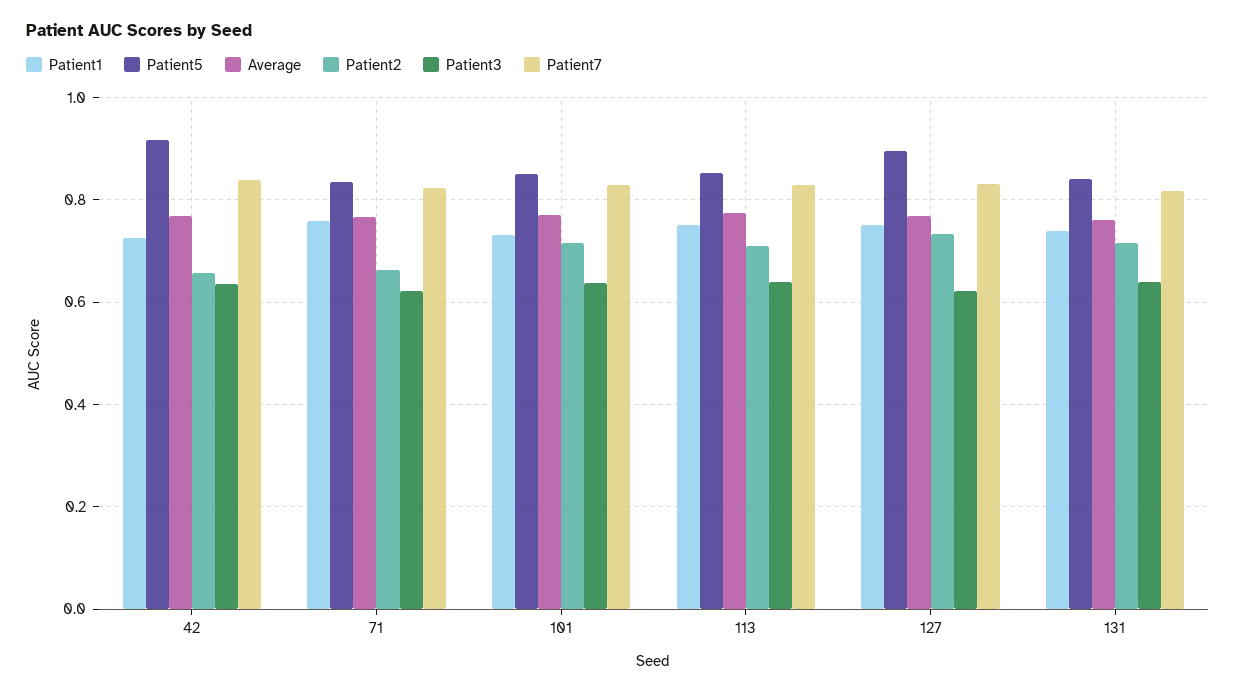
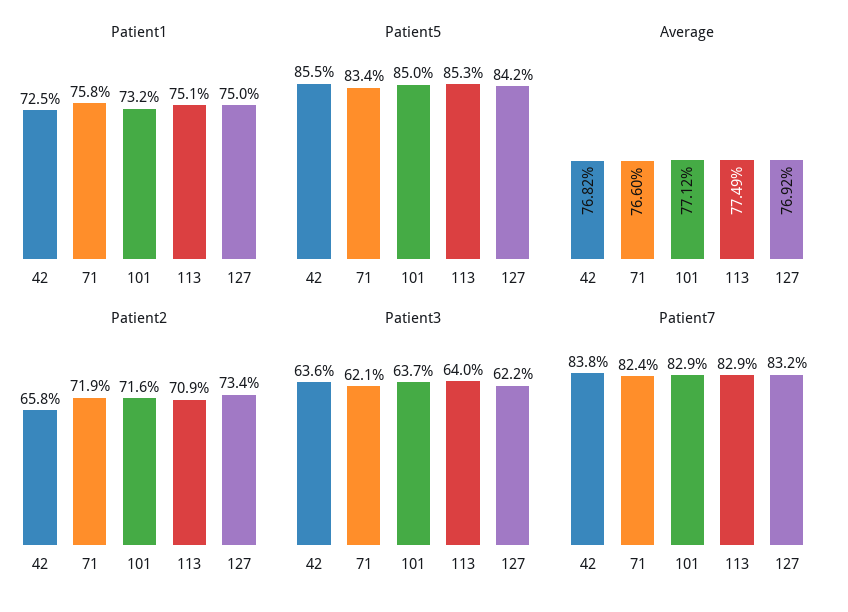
Patient5, 42: 0.92 -> 0.855
Patient2, 71: 0.66 -> 0.719
Patient5, 127: 0.9 -> 0.842
Patient1, 131: 0.74 -> none
Patient5, 131: 0.84 -> none
Average, 131: 0.76 -> none
Patient2, 131: 0.72 -> none
Patient3, 131: 0.64 -> none
Patient7, 131: 0.82 -> none

